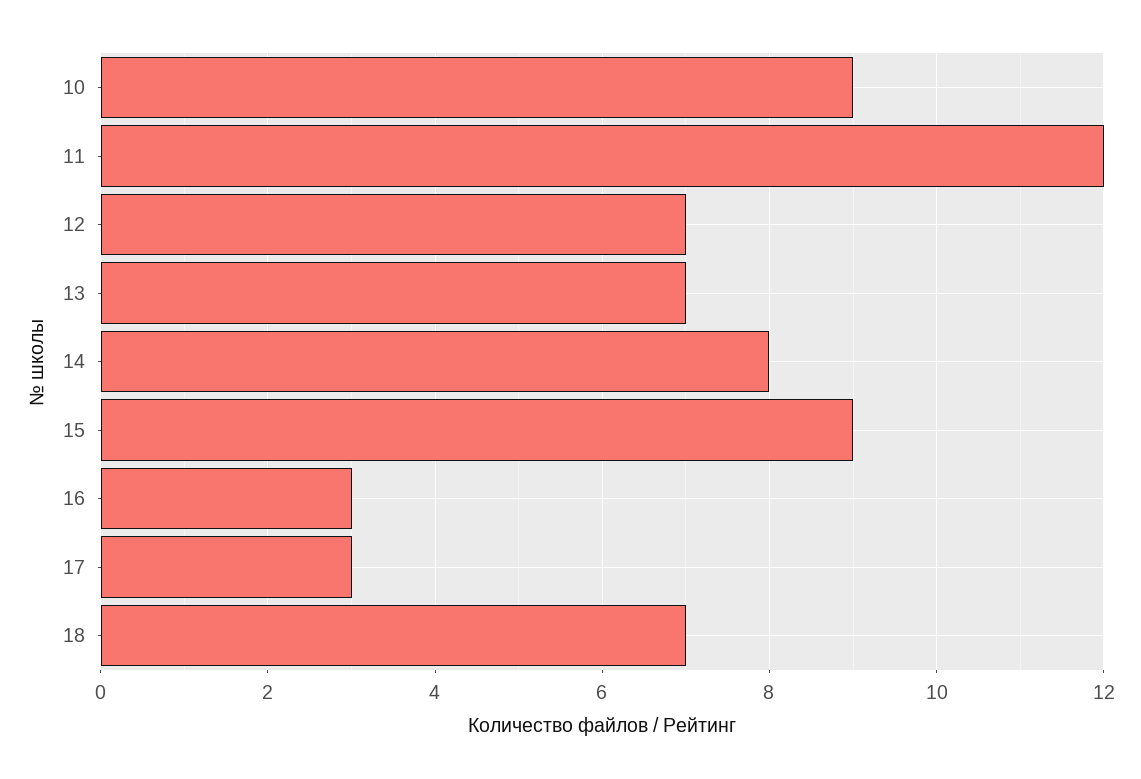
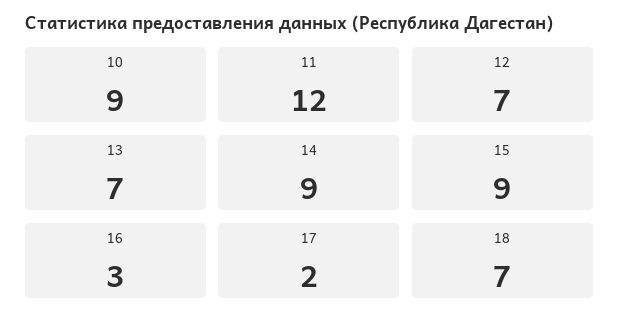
14: 8 -> 9
17: 3 -> 2

